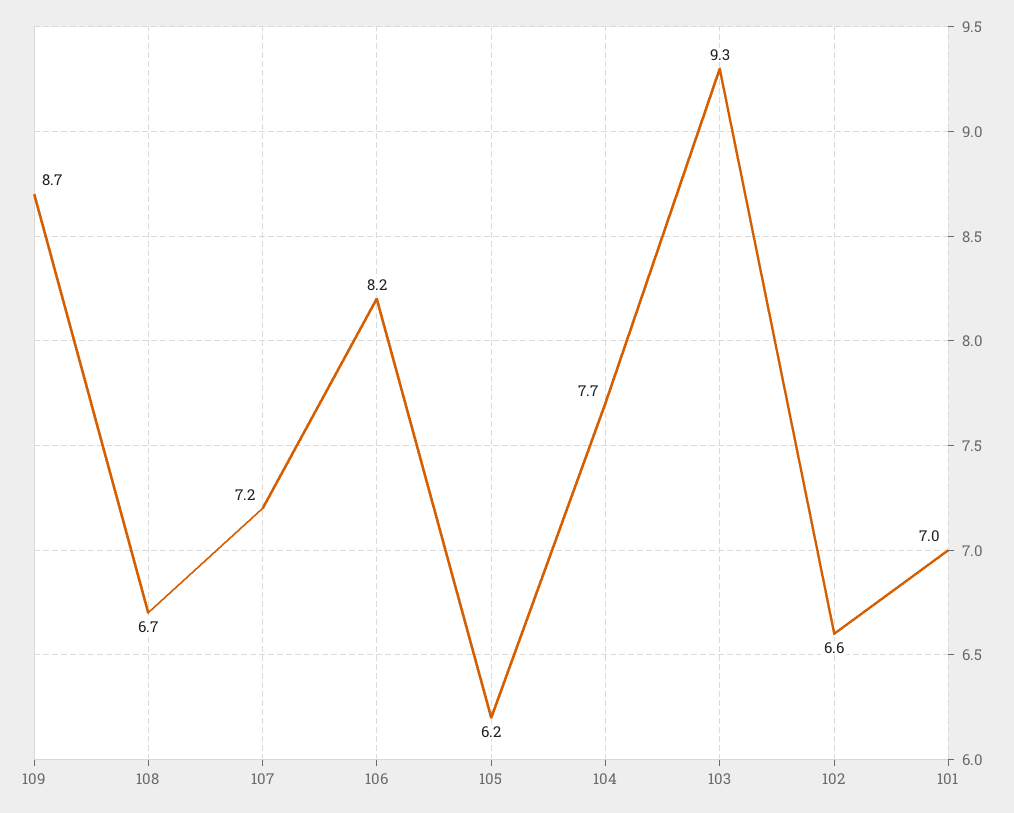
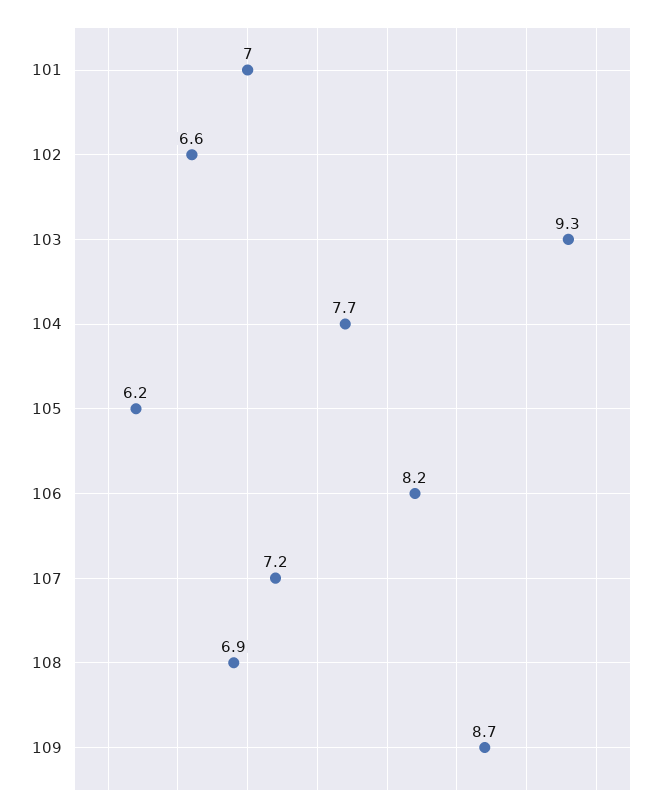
108: 6.7 -> 6.9

